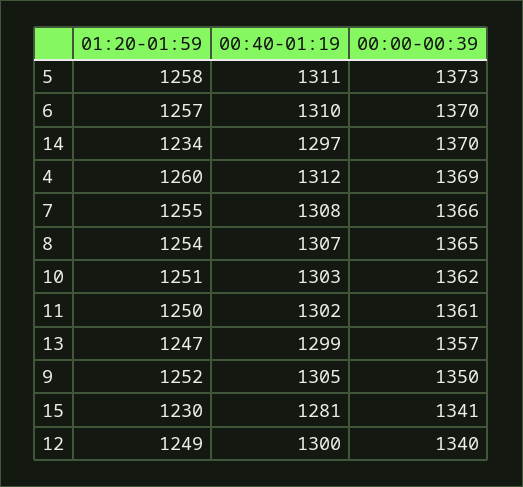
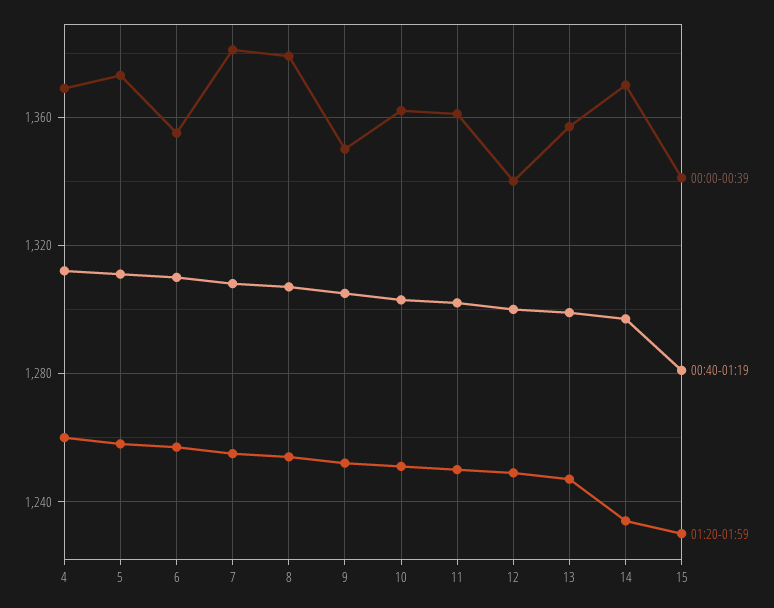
00:00-00:39, 6: 1370 -> 1355
00:00-00:39, 7: 1366 -> 1380
00:00-00:39, 8: 1365 -> 1380

